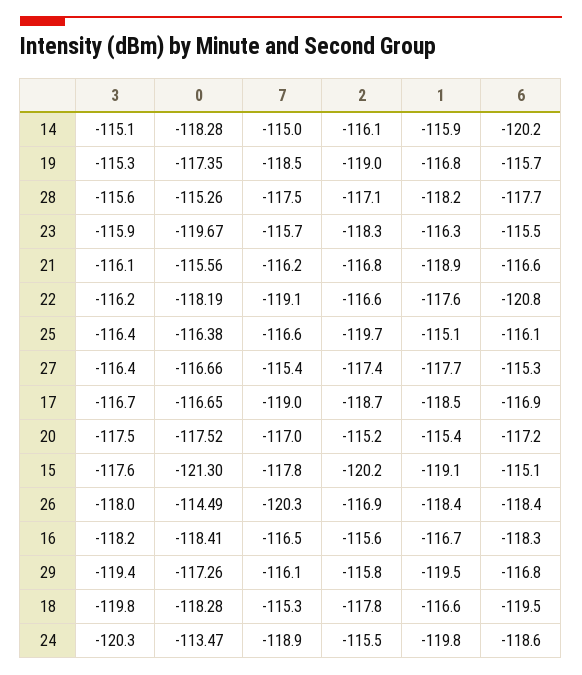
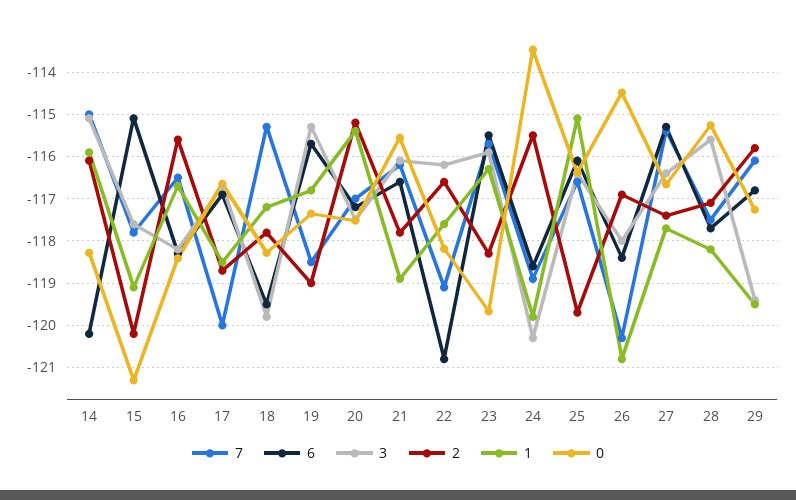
2, 21: -116.8 -> -117.8
7, 17: -119 -> -120
1, 26: -118.4 -> -120.8
1, 18: -116.6 -> -117.2

